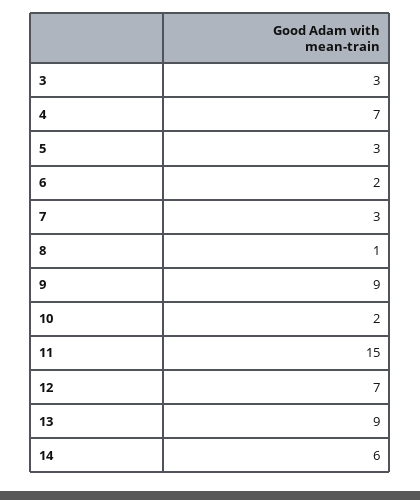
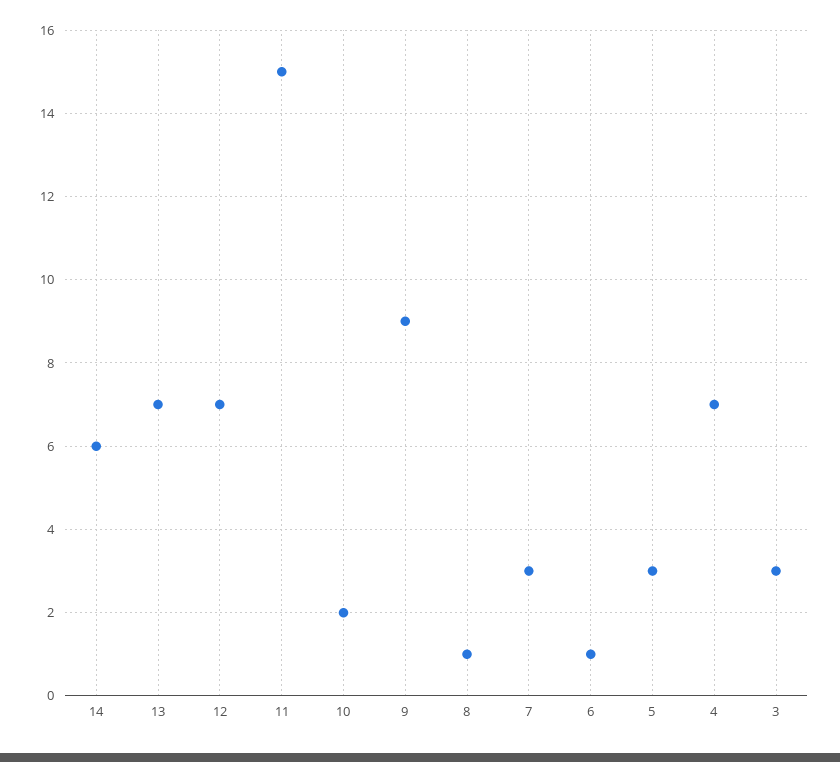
6: 2 -> 1
13: 9 -> 7

